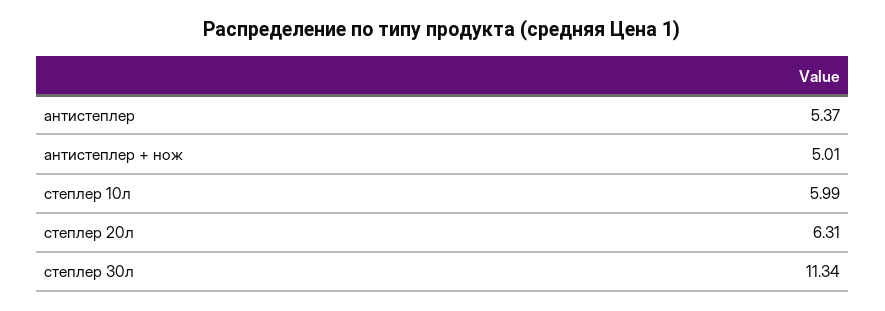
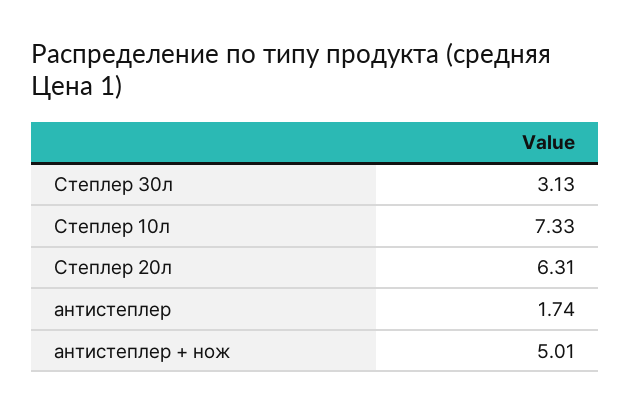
антистеплер: 5.37 -> 1.74
степлер 10л: 5.99 -> 7.33
степлер 30л: 11.34 -> 3.13

